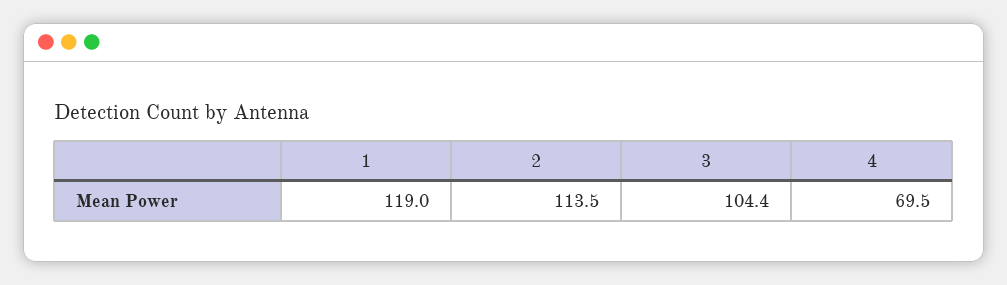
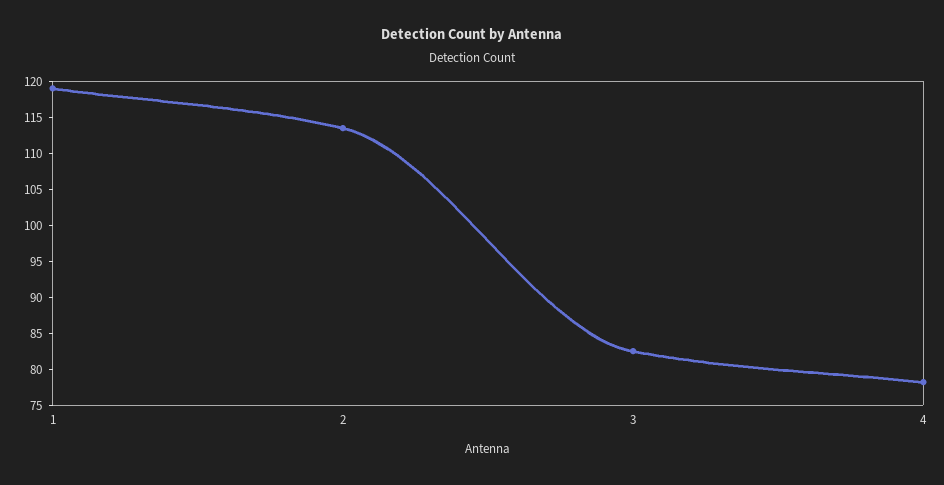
3: 104.4 -> 82.5
4: 69.5 -> 77.5

